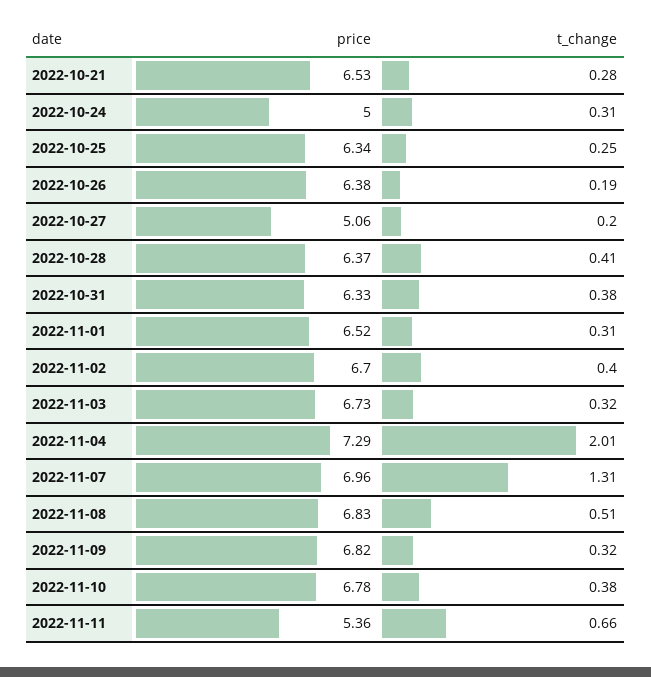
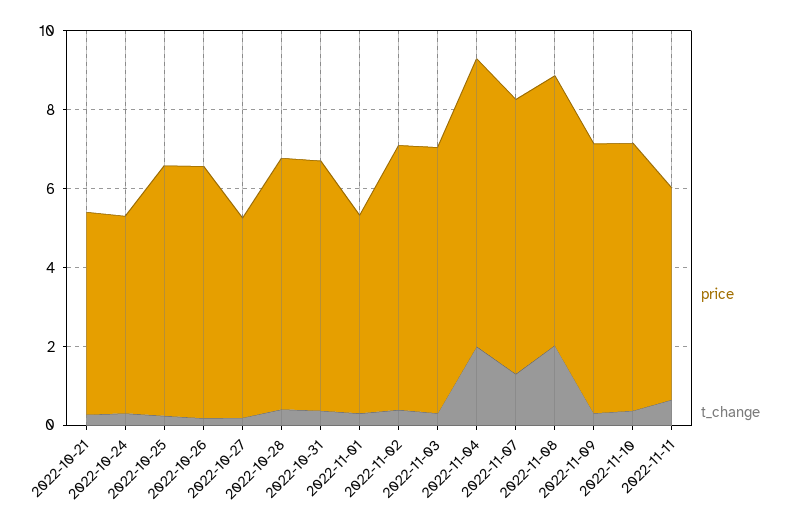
price, 2022-10-21: 6.53 -> 5
price, 2022-11-01: 6.52 -> 5
t_change, 2022-11-08: 0.51 -> 2

